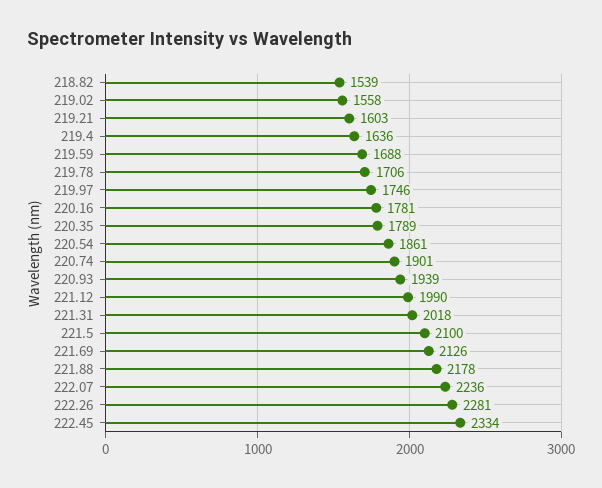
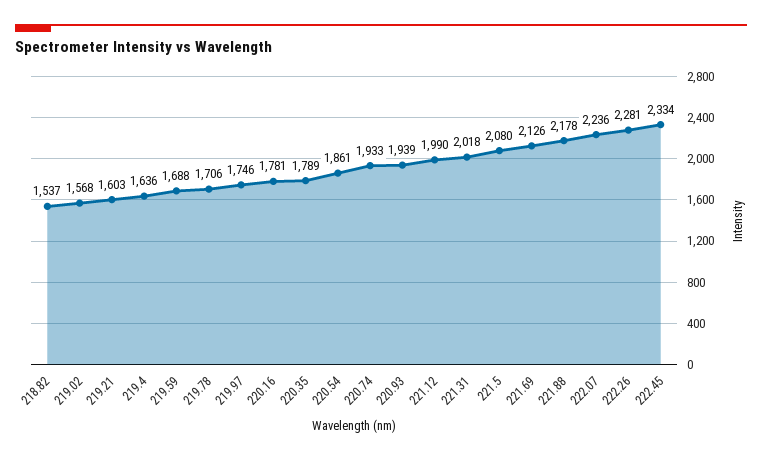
218.82: 1539 -> 1537
219.02: 1558 -> 1568
220.74: 1901 -> 1933
221.5: 2100 -> 2080

